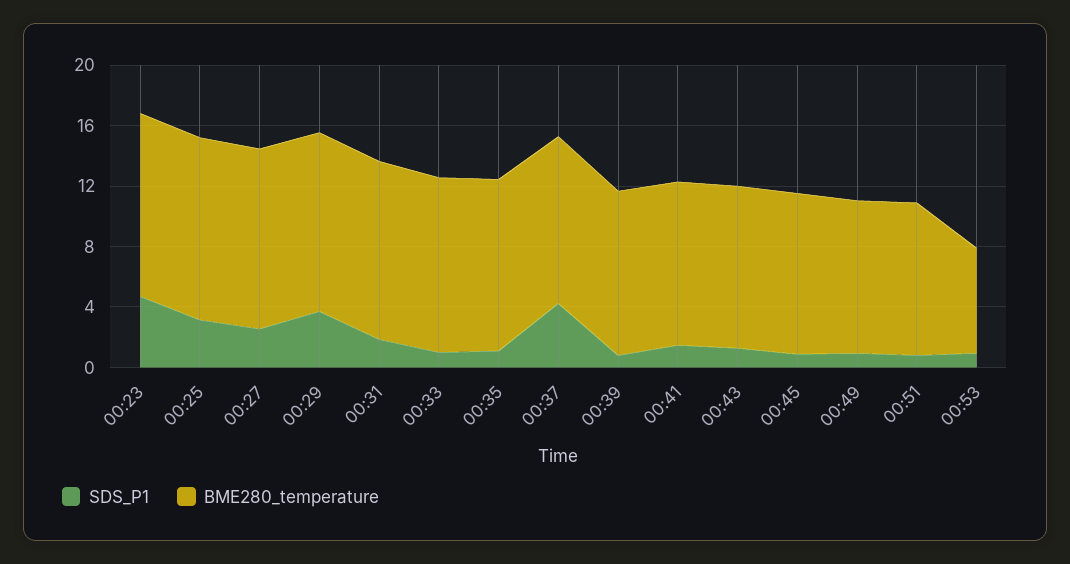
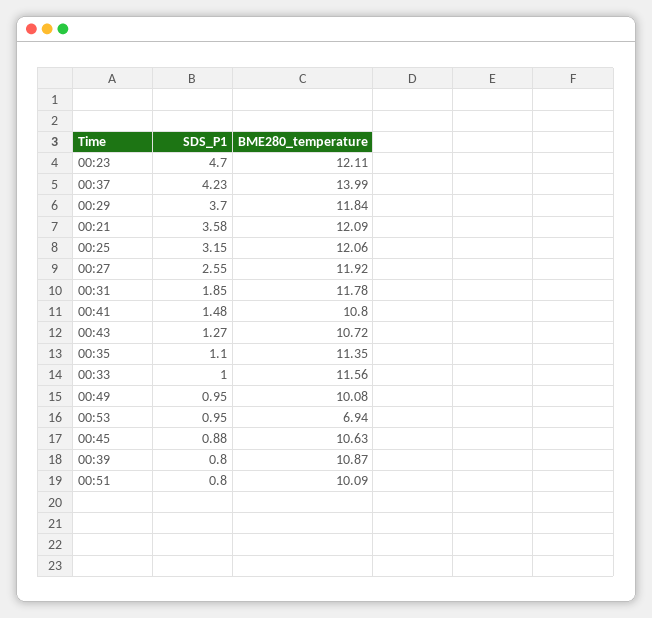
BME280_temperature, 00:37: 11 -> 13.99
SDS_P1, 00:21: none -> 3.58
BME280_temperature, 00:21: none -> 12.09

